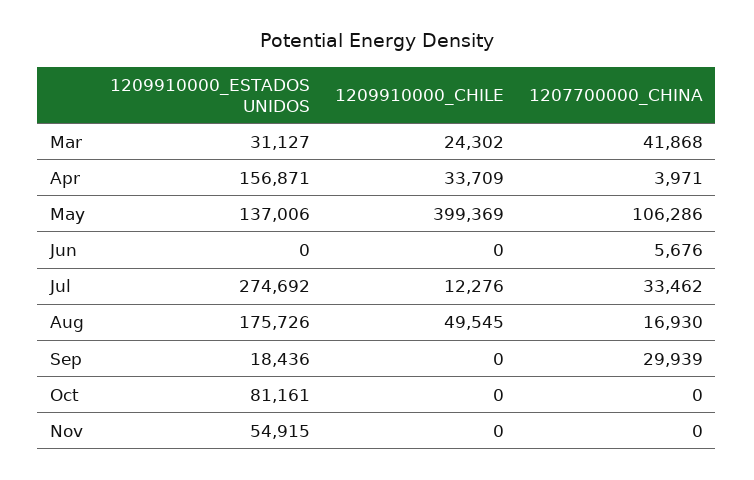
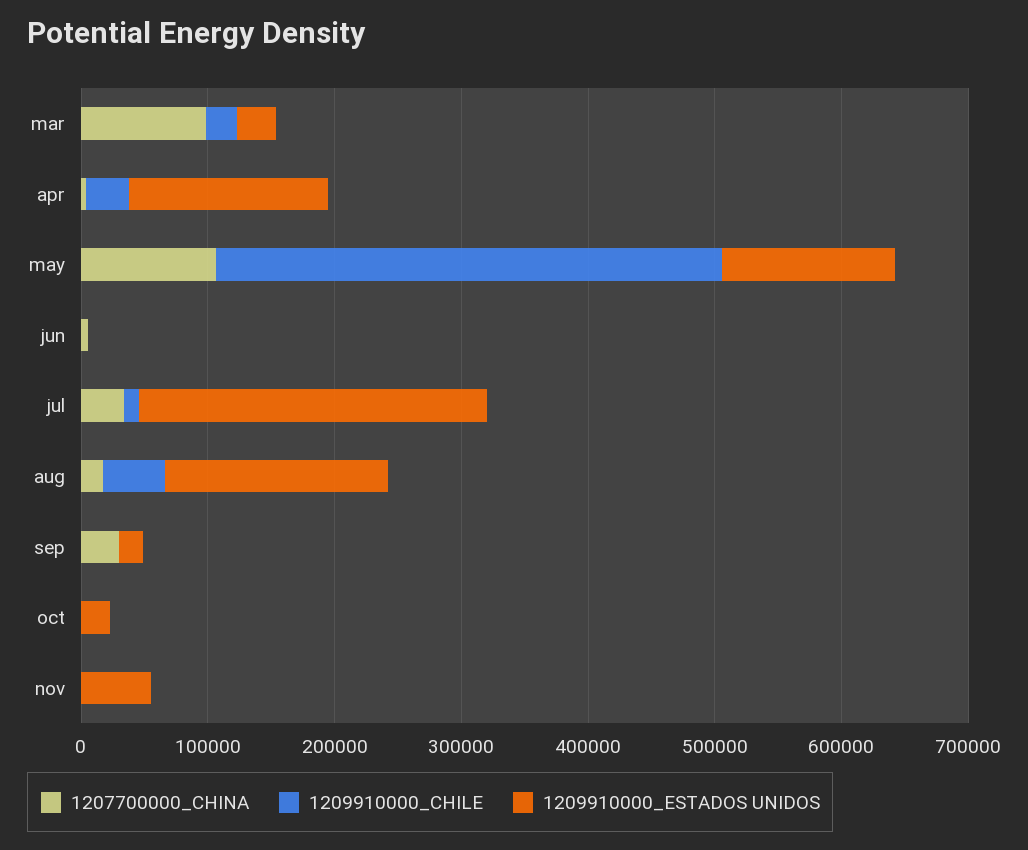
1207700000_CHINA, Mar: 41868 -> 100000
1209910000_ESTADOS UNIDOS, Oct: 81161 -> 20000

